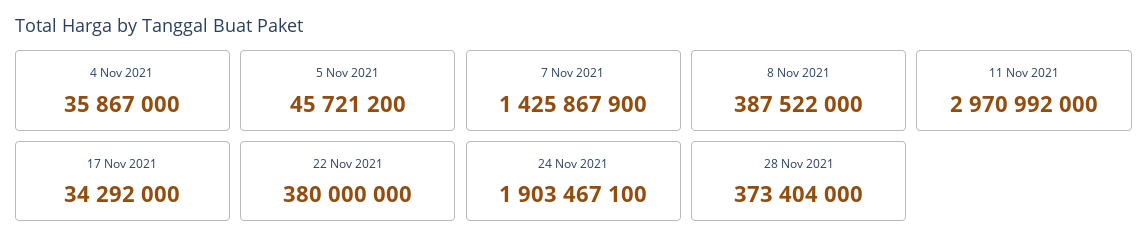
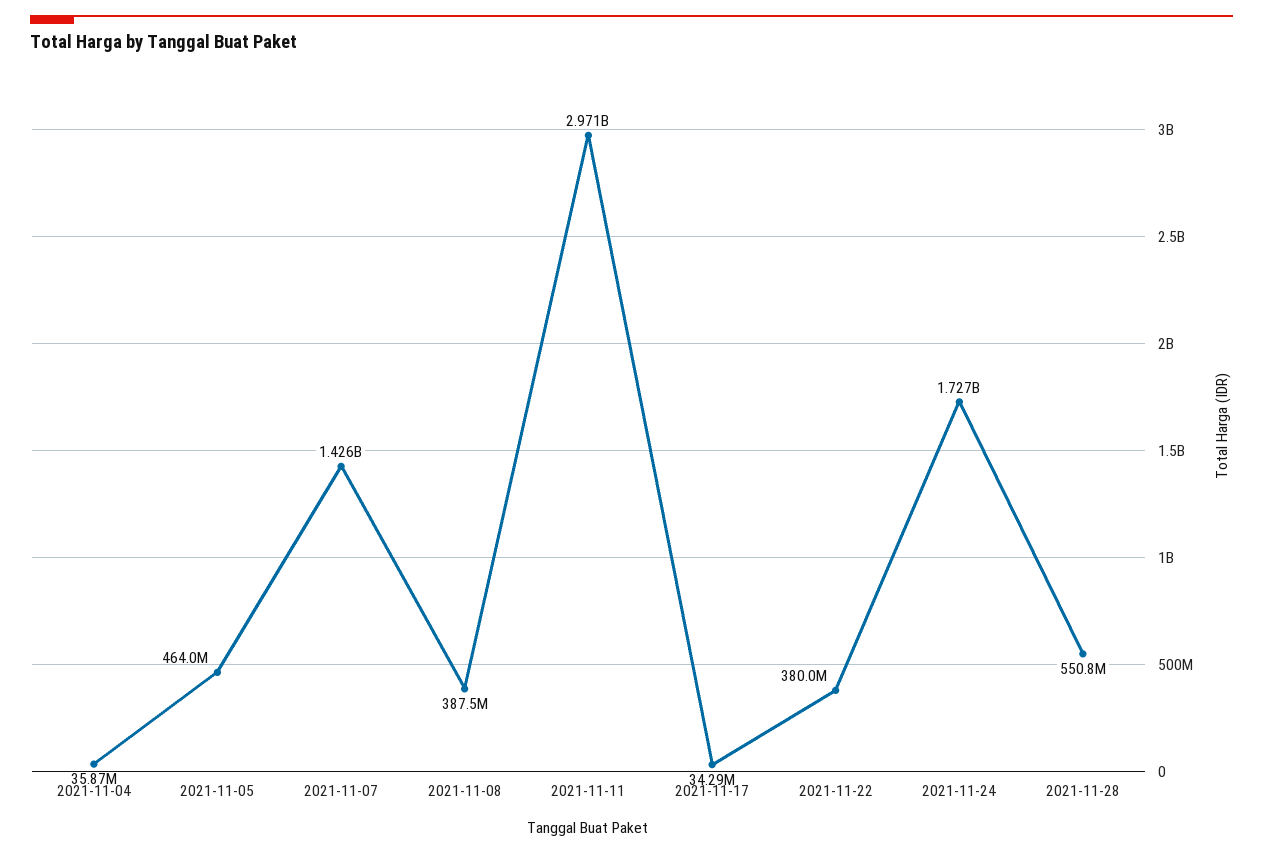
5 Nov 2021: 45721200 -> 464000000
24 Nov 2021: 1903467100 -> 1727000000
28 Nov 2021: 373404000 -> 550800000

